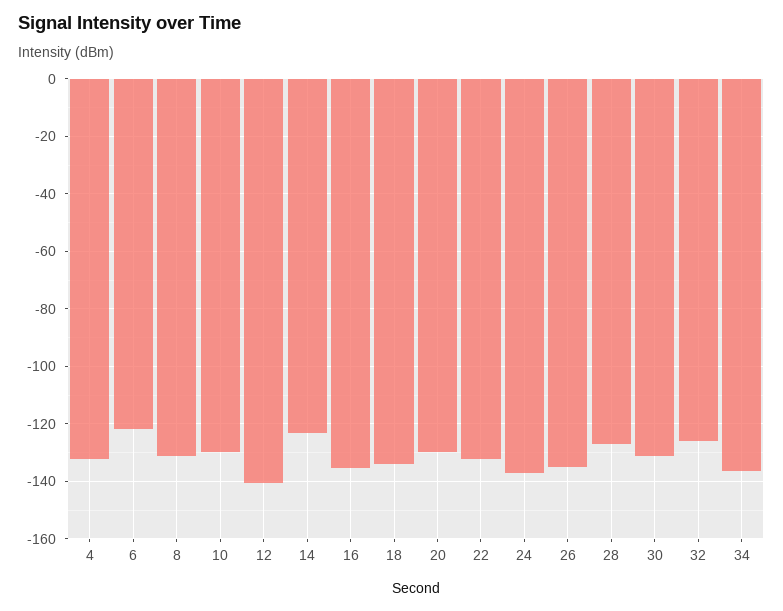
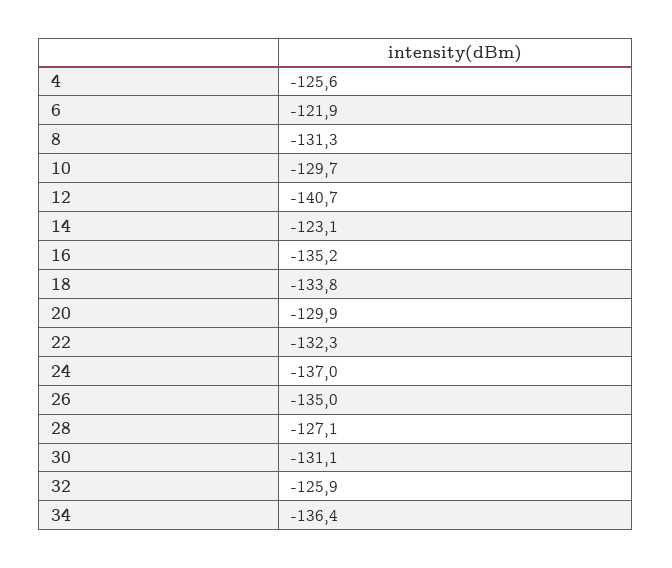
4: -132.5 -> -125.6

